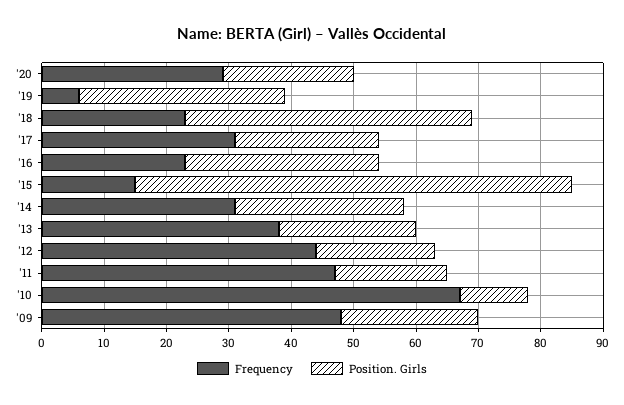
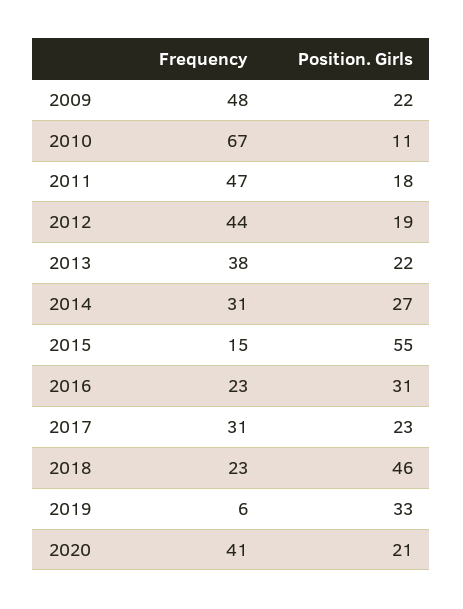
Frequency, '20: 30 -> 41
Position. Girls, '15: 70 -> 55

